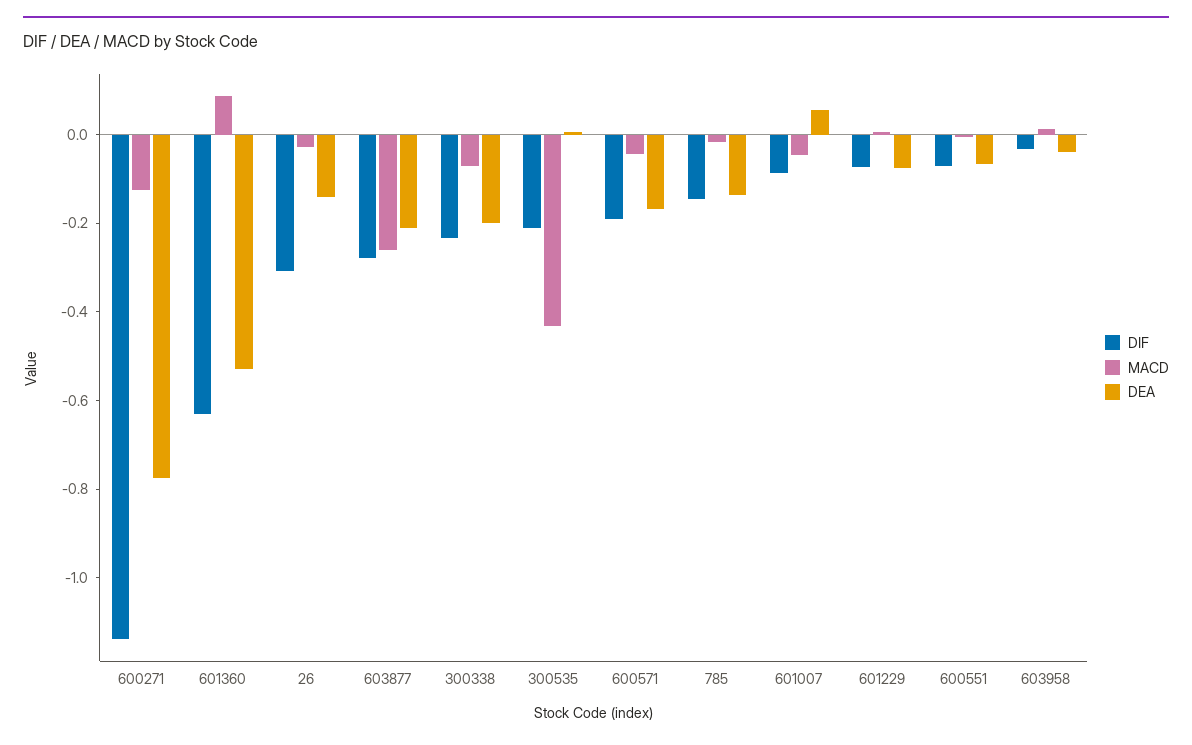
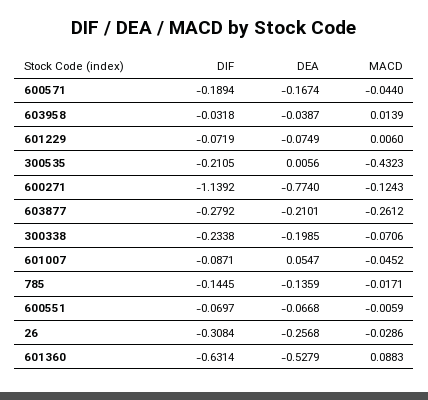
DEA, 26: -0.15 -> -0.2568

